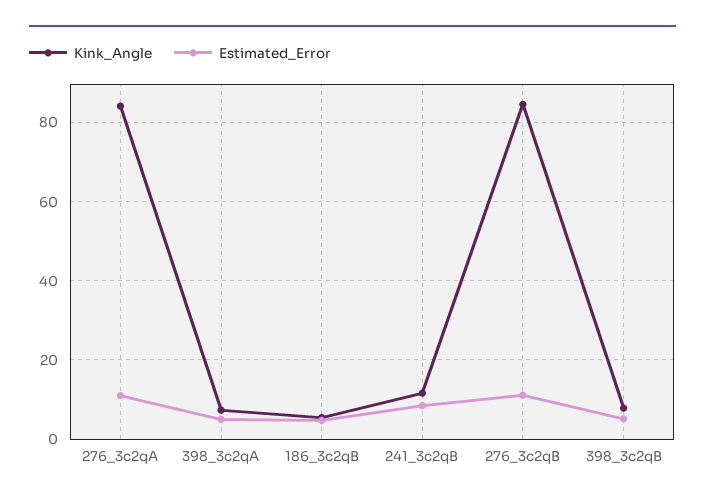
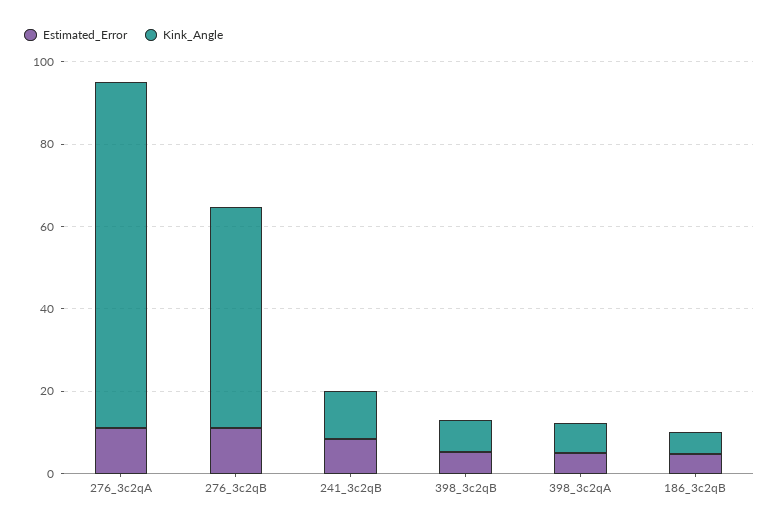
Kink_Angle, 276_3c2qB: 84 -> 55

